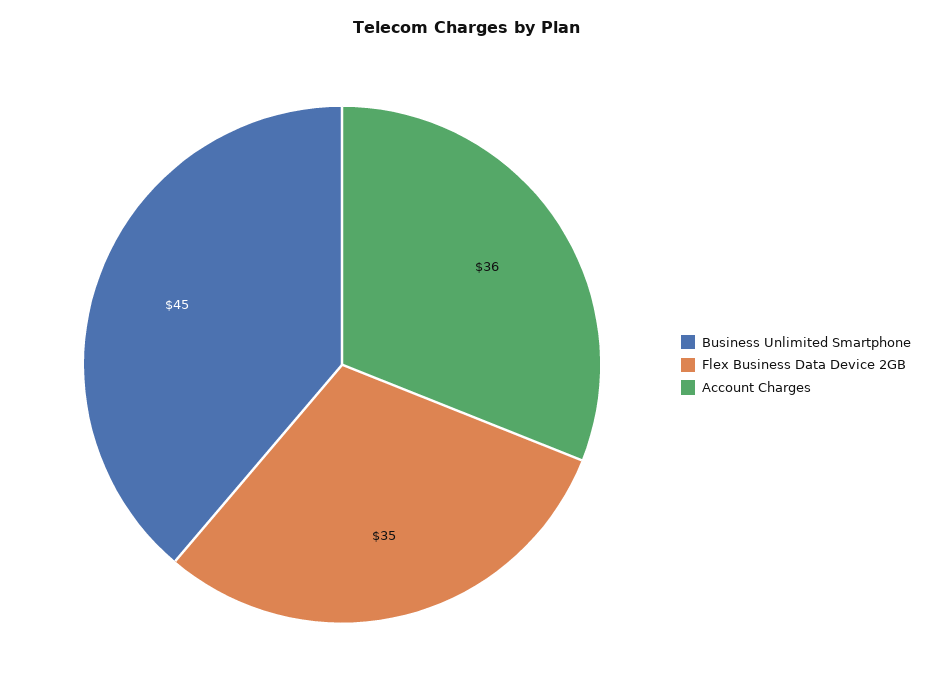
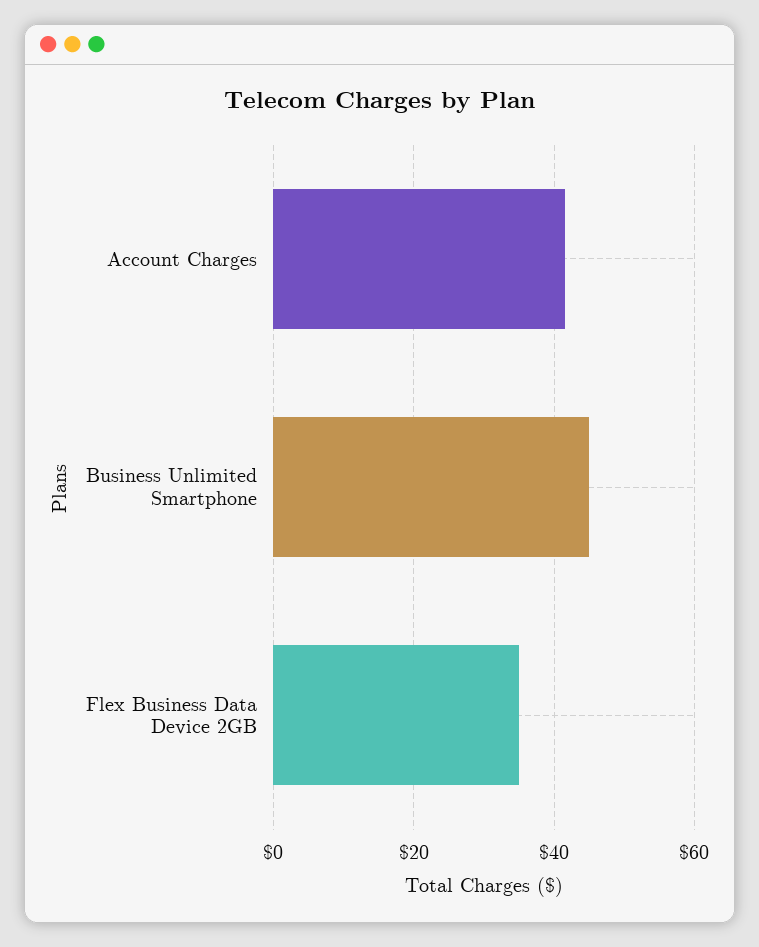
Account Charges: 36 -> 42

